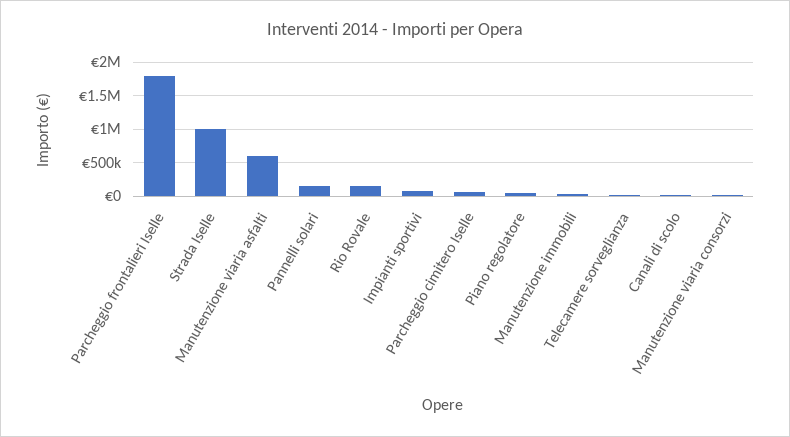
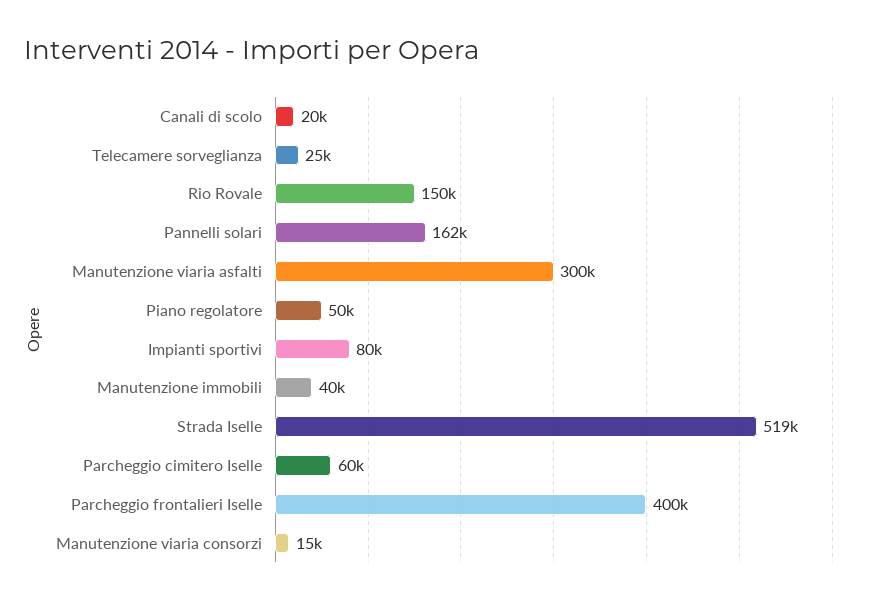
Parcheggio frontalieri Iselle: 1800000 -> 400000
Strada Iselle: 1000000 -> 519000
Manutenzione viaria asfalti: 600000 -> 300000

